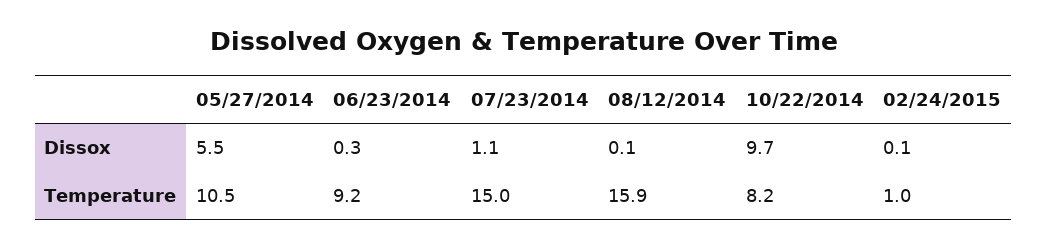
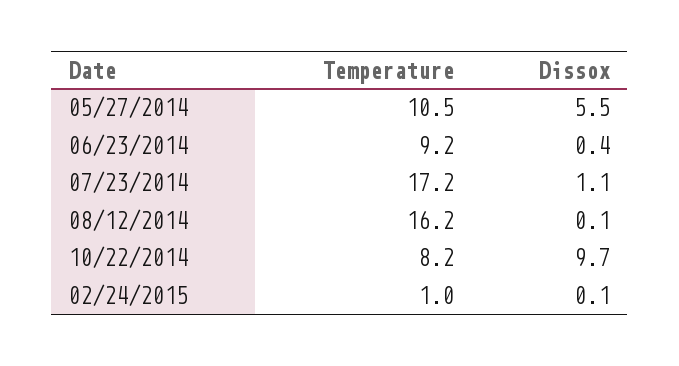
06/23/2014, Dissox: 0.3 -> 0.4
07/23/2014, Temperature: 15 -> 17.2
08/12/2014, Temperature: 15.9 -> 16.2

